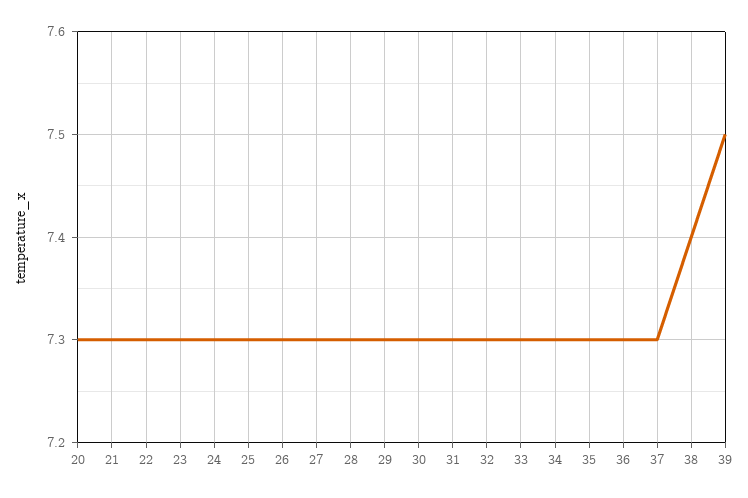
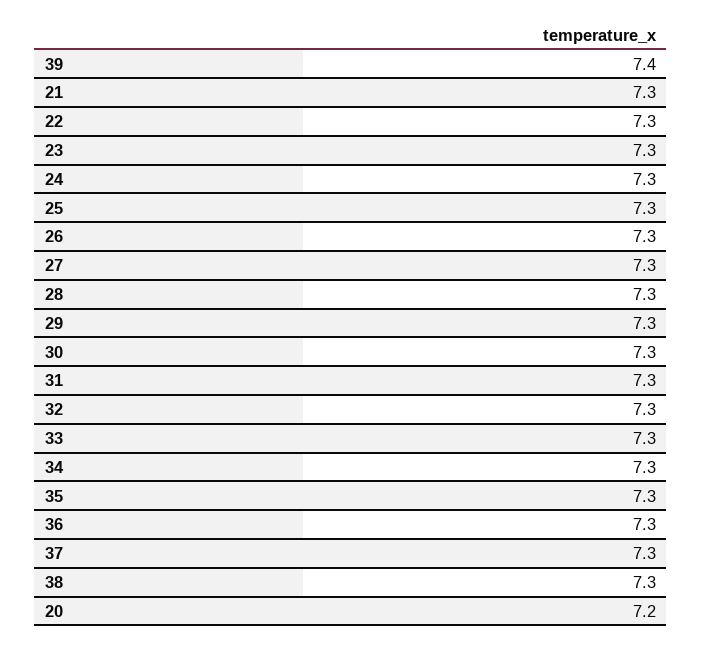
20: 7.3 -> 7.2
38: 7.4 -> 7.3
39: 7.5 -> 7.4

